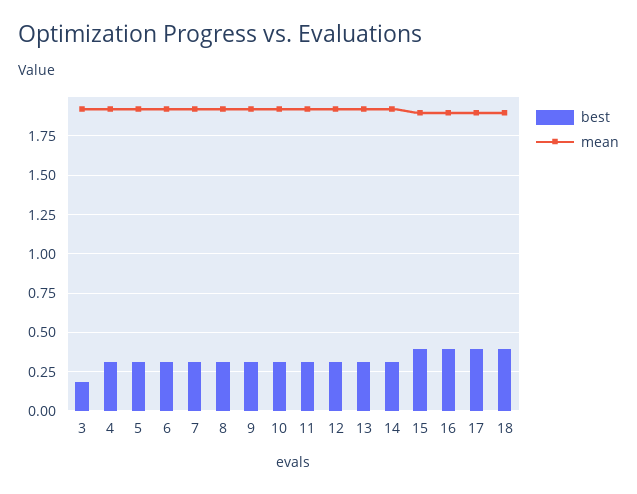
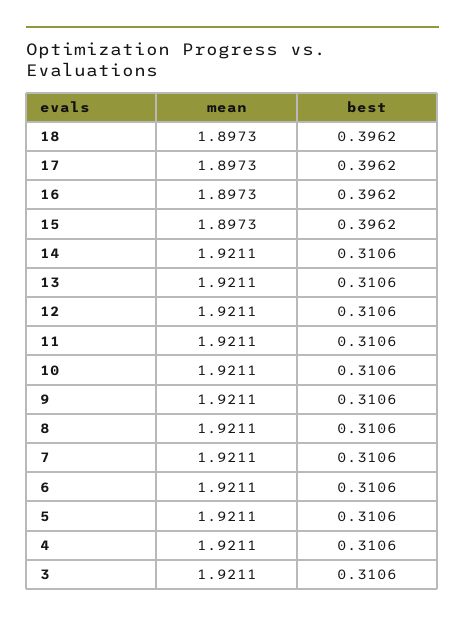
best, 3: 0.2 -> 0.3106

